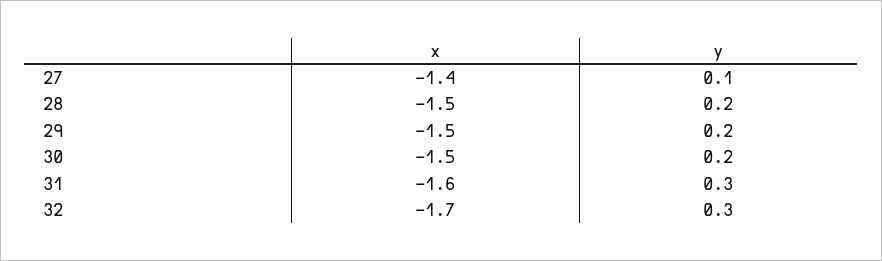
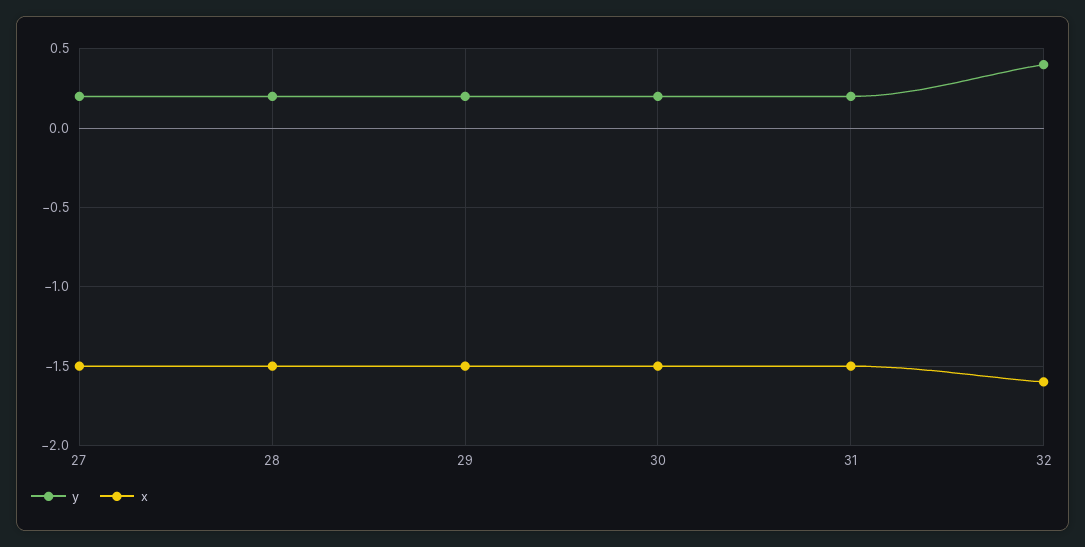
x, 27: -1.4 -> -1.5
y, 27: 0.1 -> 0.2
x, 31: -1.6 -> -1.5
y, 31: 0.3 -> 0.2
x, 32: -1.7 -> -1.6
y, 32: 0.3 -> 0.4

